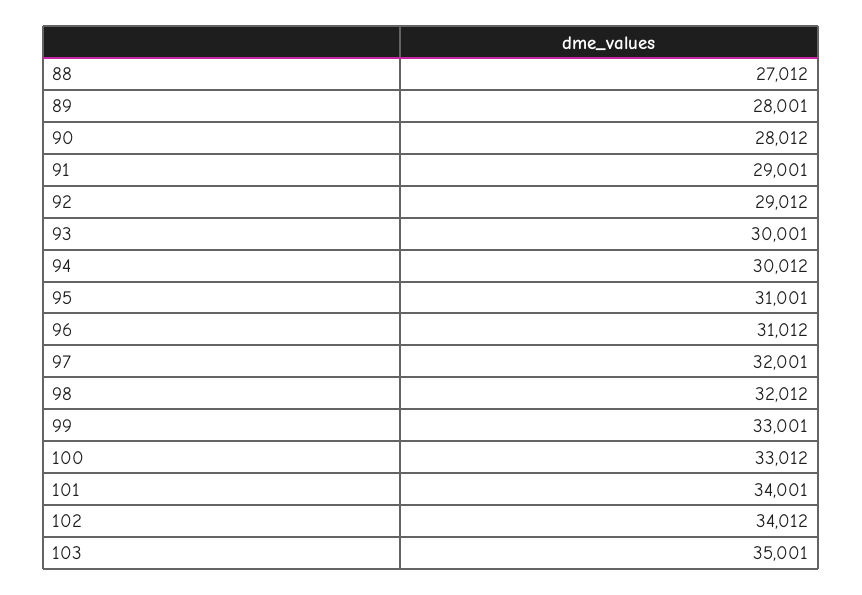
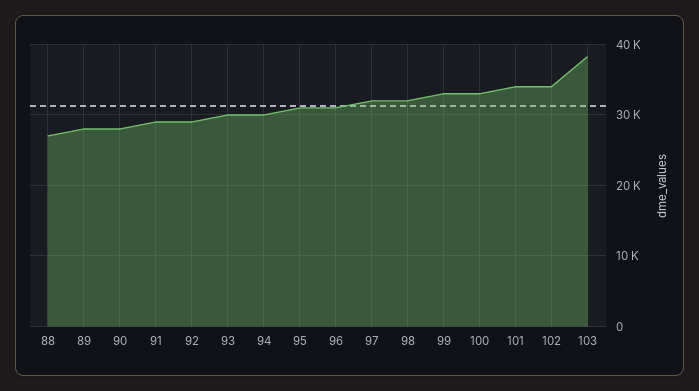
103: 35001 -> 38000

